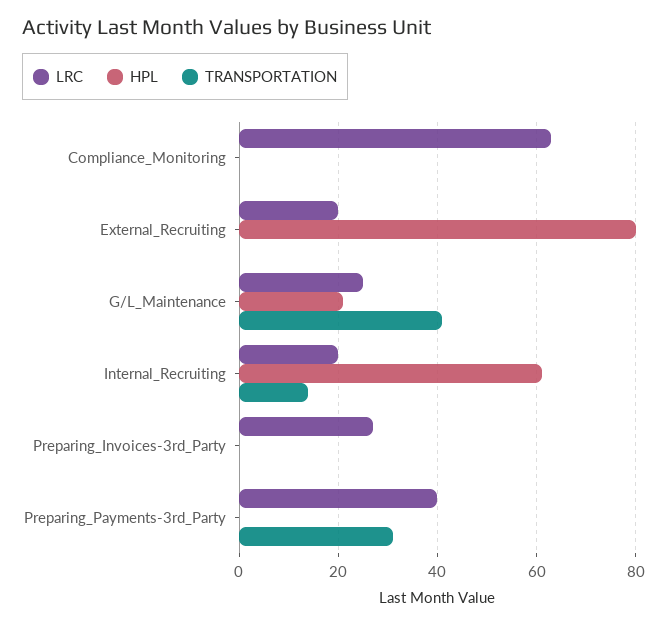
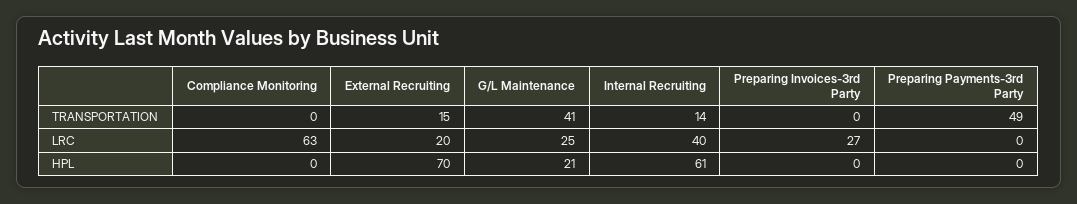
HPL, External_Recruiting: 80 -> 70
TRANSPORTATION, External_Recruiting: 0 -> 15
LRC, Internal_Recruiting: 20 -> 40
LRC, Preparing_Payments-3rd_Party: 40 -> 0
TRANSPORTATION, Preparing_Payments-3rd_Party: 30 -> 49

